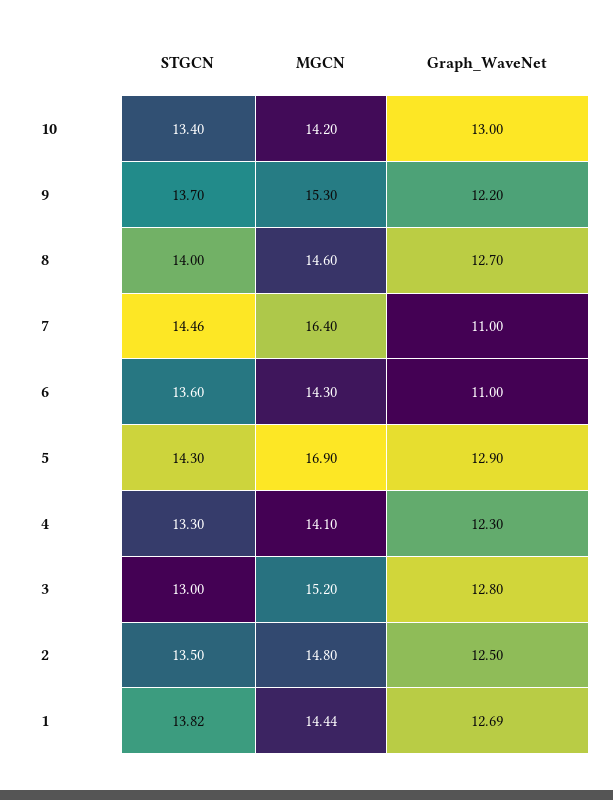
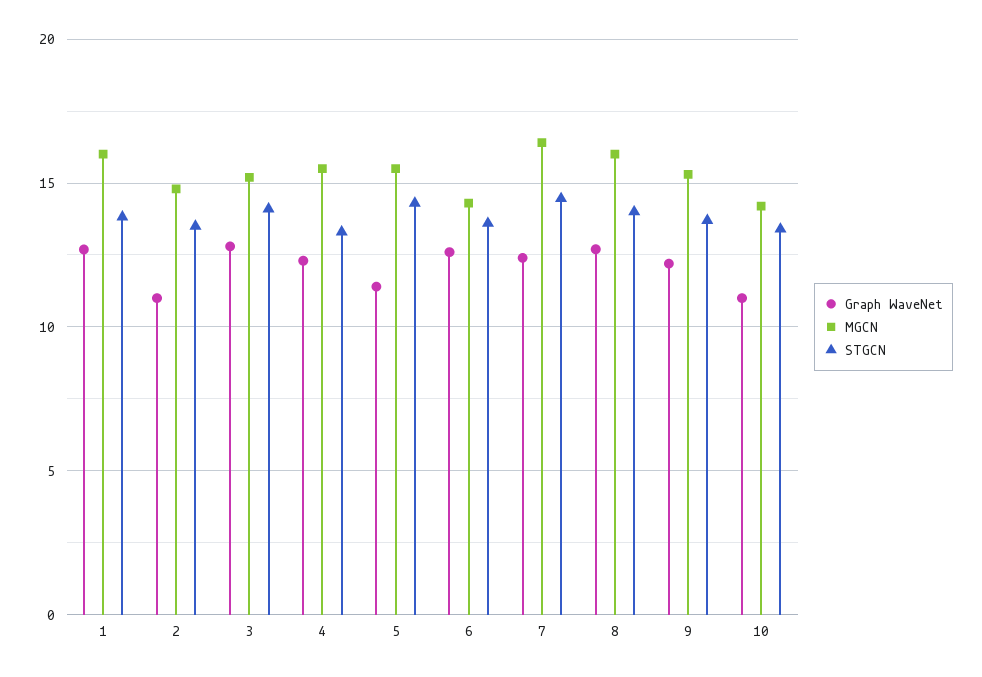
Graph_WaveNet, 10: 13 -> 11
MGCN, 8: 14.6 -> 16
Graph_WaveNet, 7: 11 -> 12.5
Graph_WaveNet, 6: 11 -> 12.5
MGCN, 5: 16.9 -> 15.5
Graph_WaveNet, 5: 12.9 -> 11.5
MGCN, 4: 14.1 -> 15.5
STGCN, 3: 13 -> 14
Graph_WaveNet, 2: 12.5 -> 11
MGCN, 1: 14.44 -> 16

